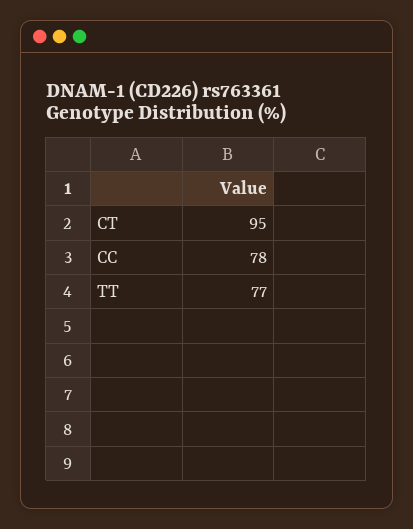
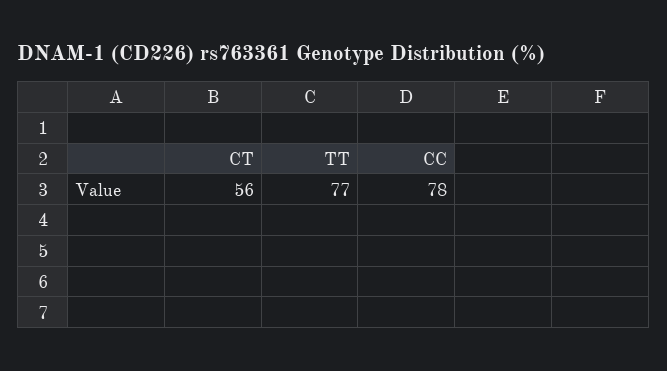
CT: 95 -> 56

